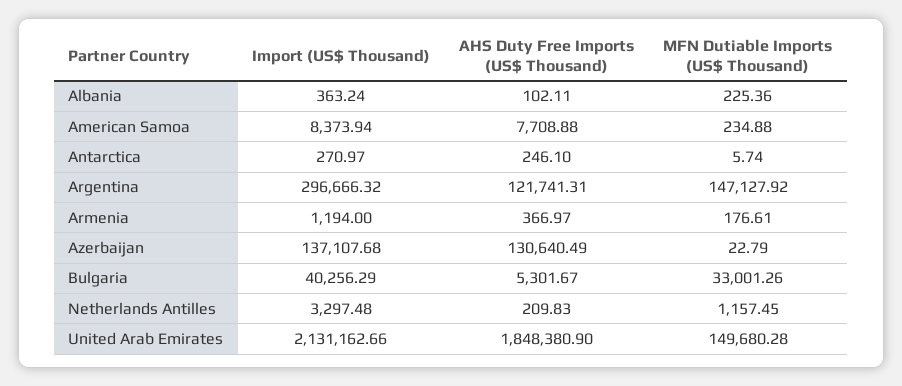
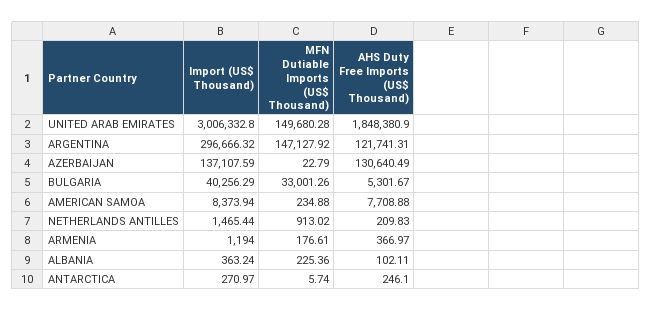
Import (US$ Thousand), Azerbaijan: 137107.68 -> 137107.59
Import (US$ Thousand), Netherlands Antilles: 3297.48 -> 1465.44
MFN Dutiable Imports (US$ Thousand), Netherlands Antilles: 1157.45 -> 913.02
Import (US$ Thousand), United Arab Emirates: 2131162.66 -> 3006332.8

